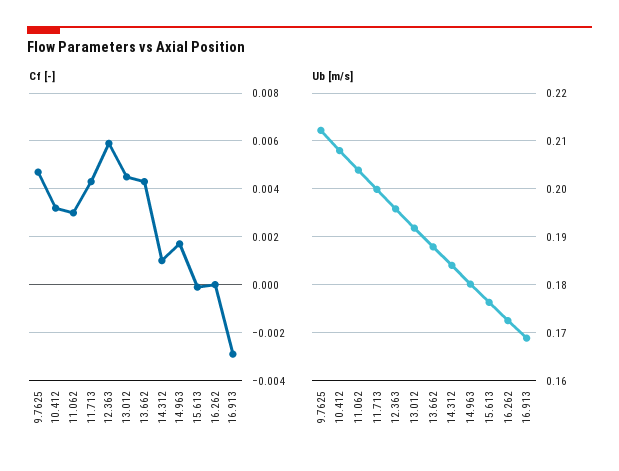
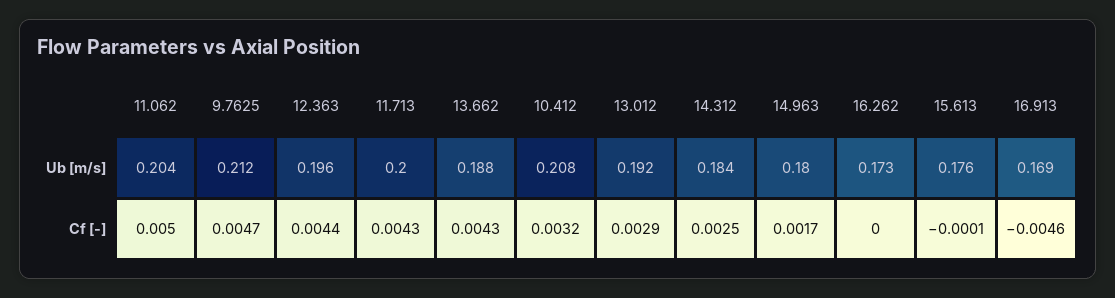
Cf [-], 11.062: 0.003 -> 0.005
Cf [-], 12.363: 0.006 -> 0.0044
Cf [-], 13.012: 0.0045 -> 0.0029
Cf [-], 14.312: 0.001 -> 0.0025
Cf [-], 16.913: -0.003 -> -0.0046

